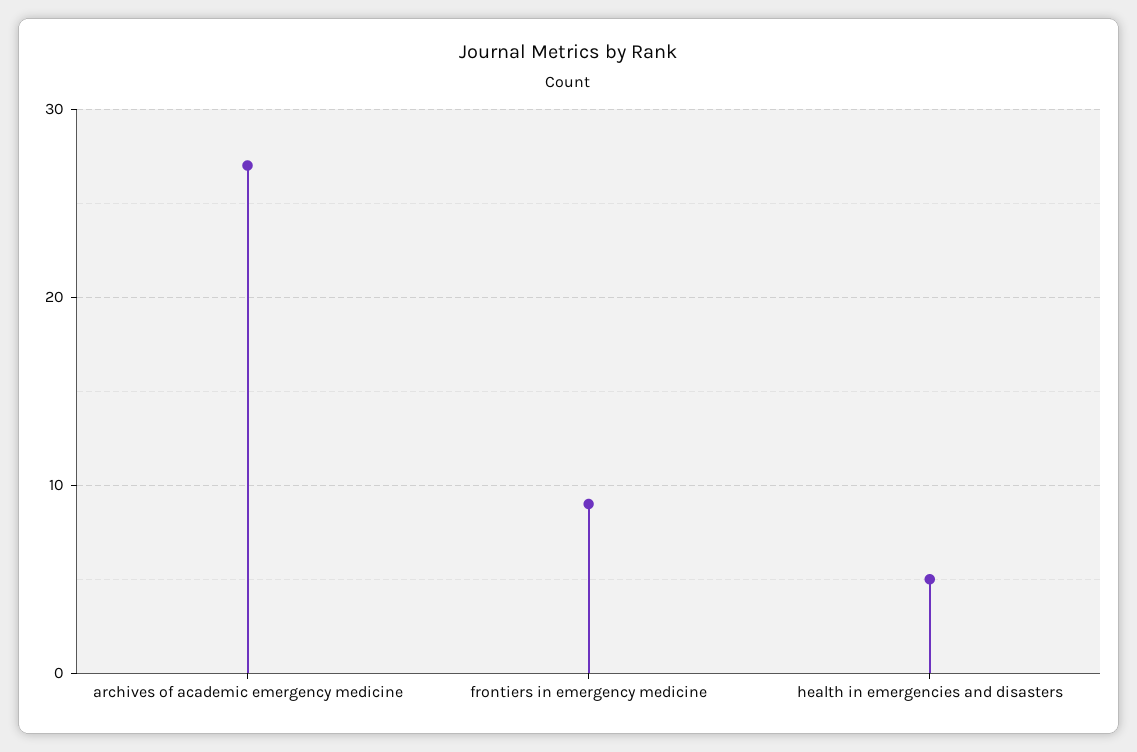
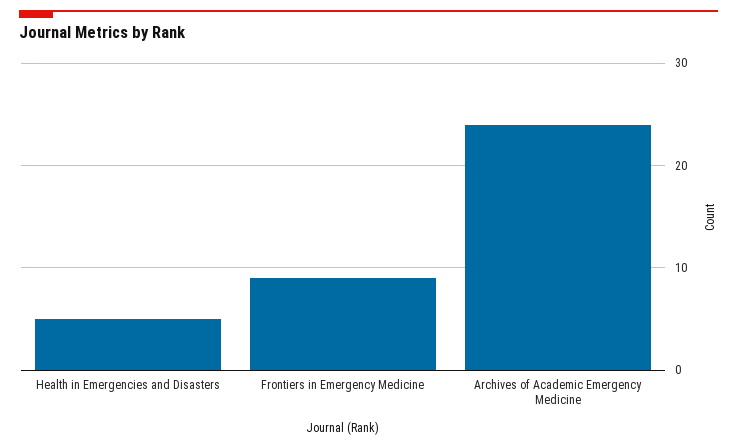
archives of academic emergency medicine: 27 -> 24

